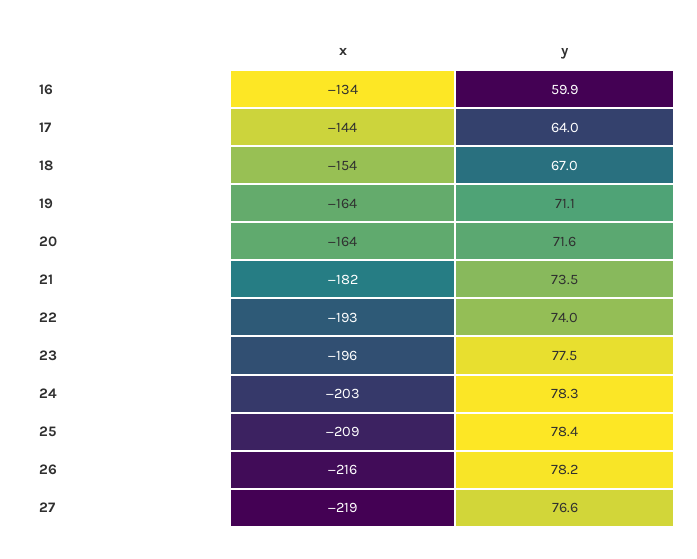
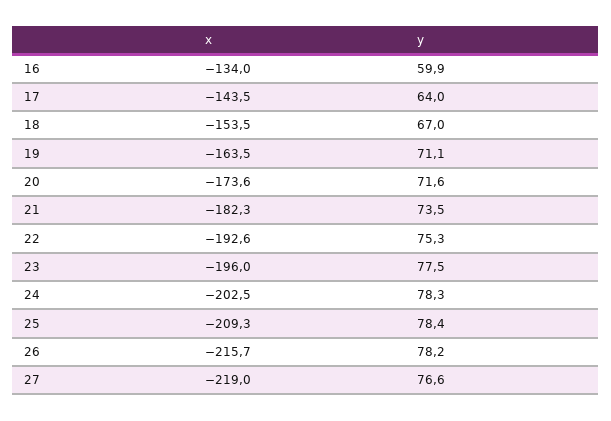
x, 20: -164 -> -173.6
y, 22: 74 -> 75.3

